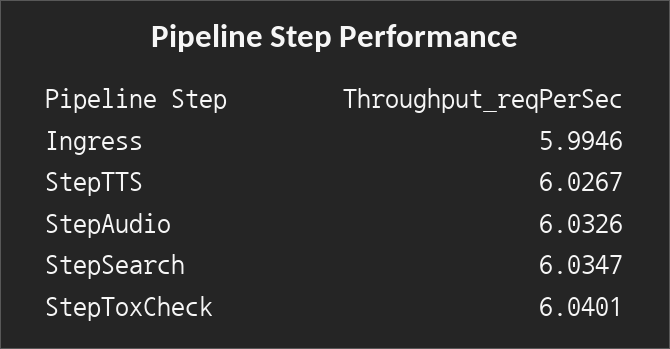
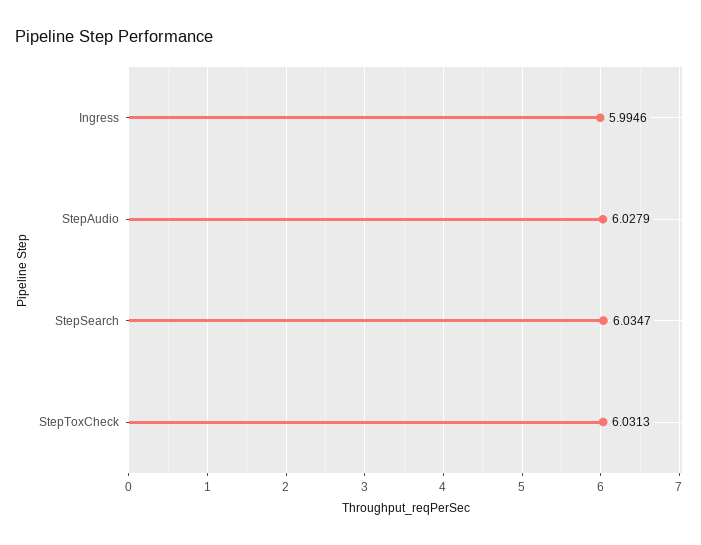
StepTTS: 6.0267 -> none
StepAudio: 6.0326 -> 6.0279
StepToxCheck: 6.0401 -> 6.0313

